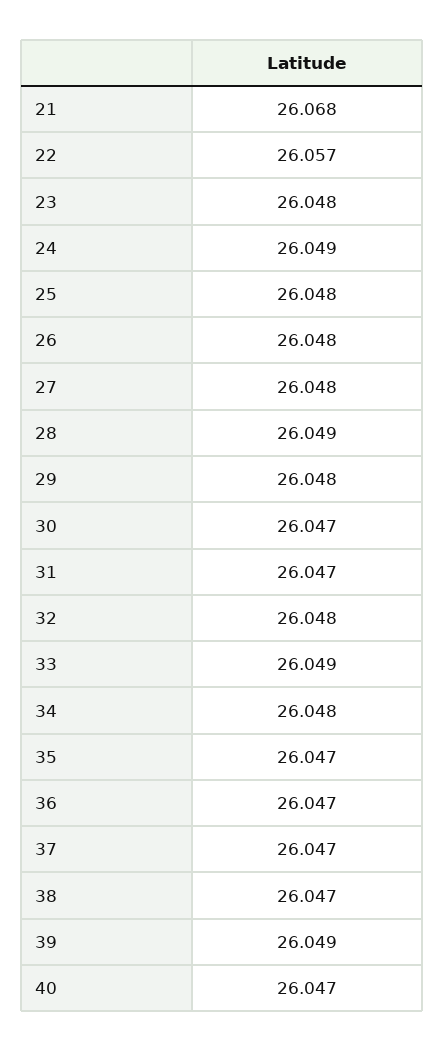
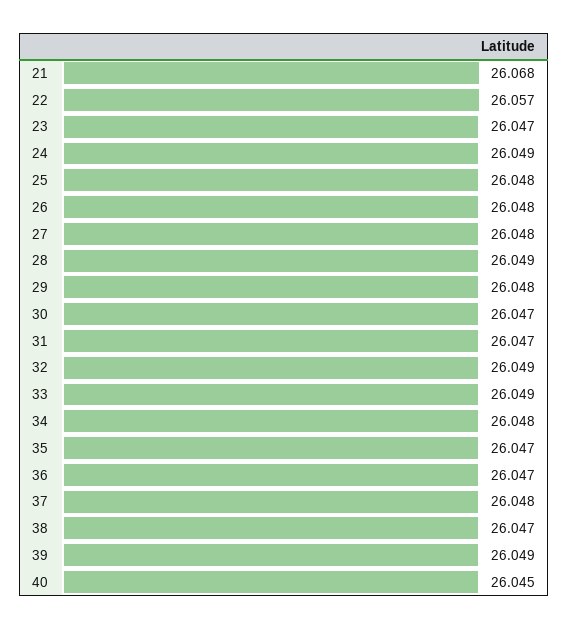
23: 26.048 -> 26.047
32: 26.048 -> 26.049
37: 26.047 -> 26.048
40: 26.047 -> 26.045

